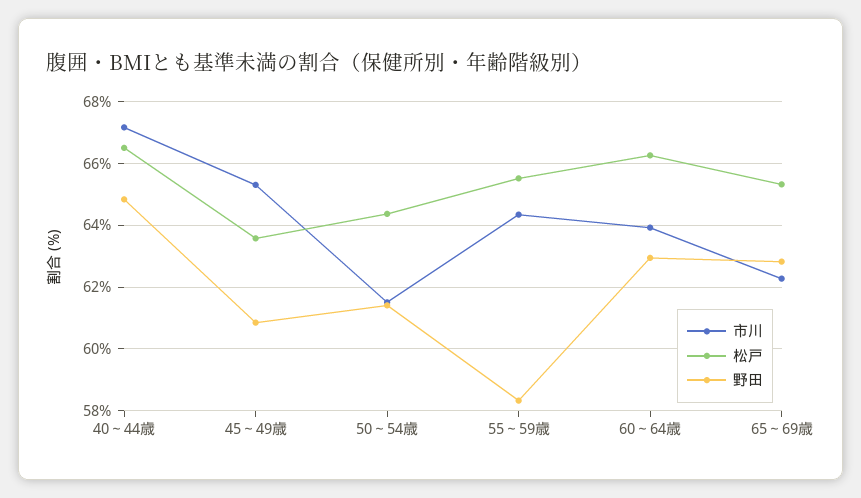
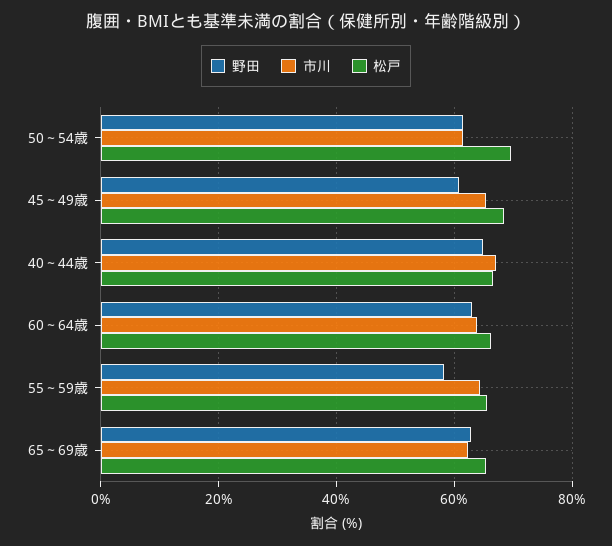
松戸, 45～49歳: 63.6 -> 68
松戸, 50～54歳: 64.4 -> 70

